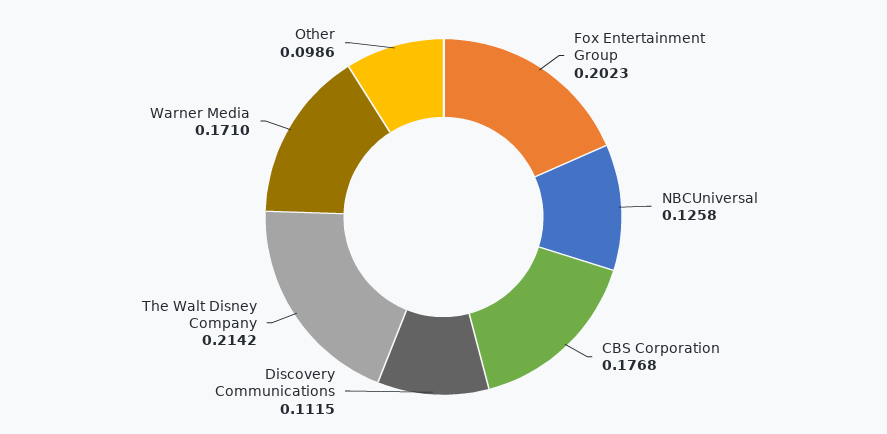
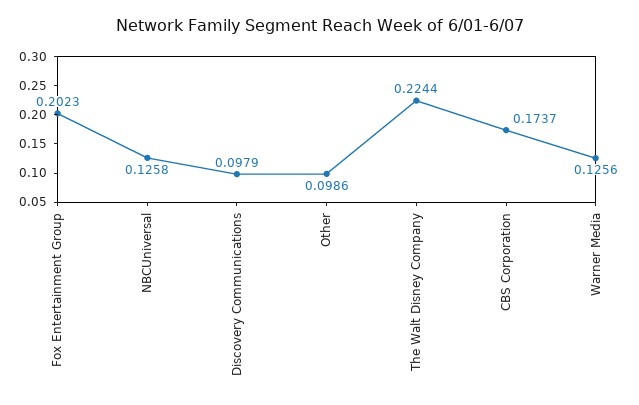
CBS Corporation: 0.1768 -> 0.1737
Discovery Communications: 0.1115 -> 0.0979
The Walt Disney Company: 0.2142 -> 0.2244
Warner Media: 0.171 -> 0.1256

